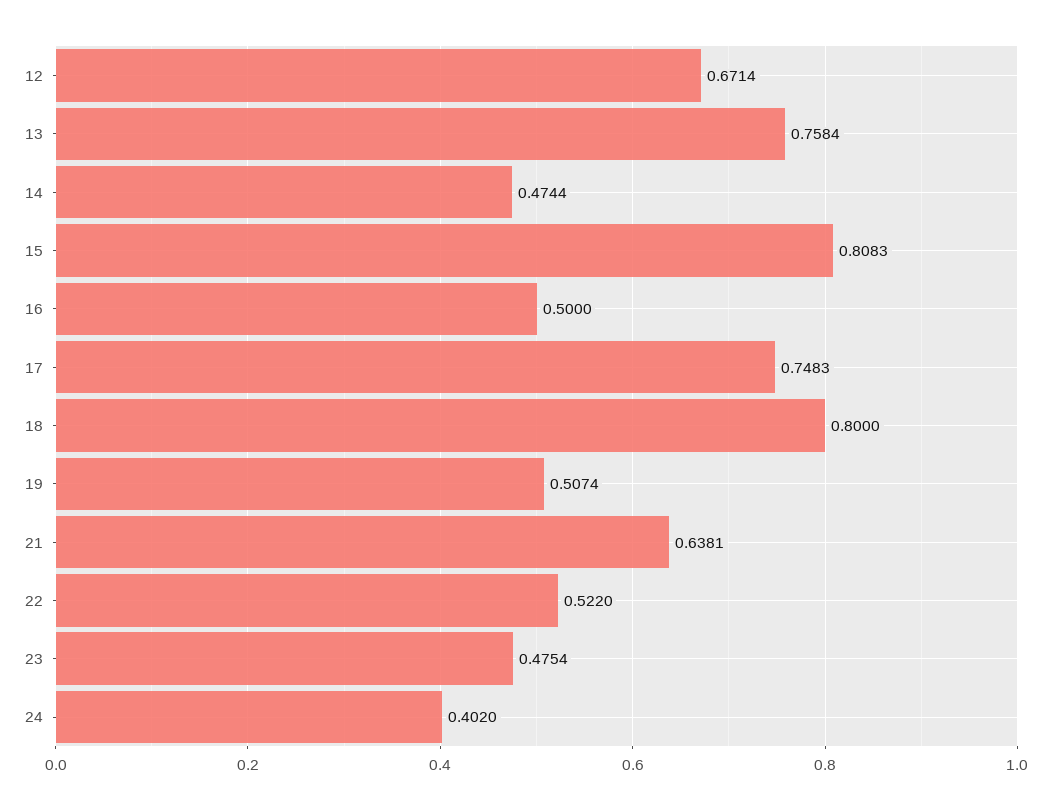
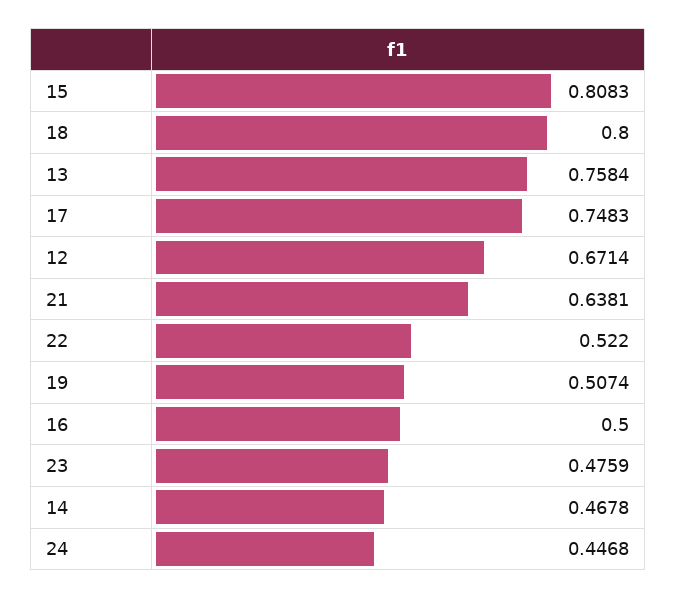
14: 0.4744 -> 0.4678
23: 0.4754 -> 0.4759
24: 0.402 -> 0.4468

